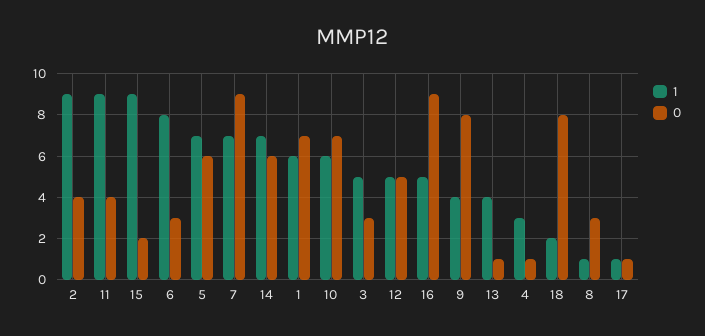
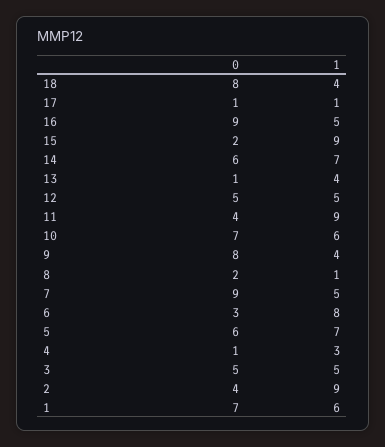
1, 7: 7 -> 5
0, 3: 3 -> 5
1, 18: 2 -> 4
0, 8: 3 -> 2

